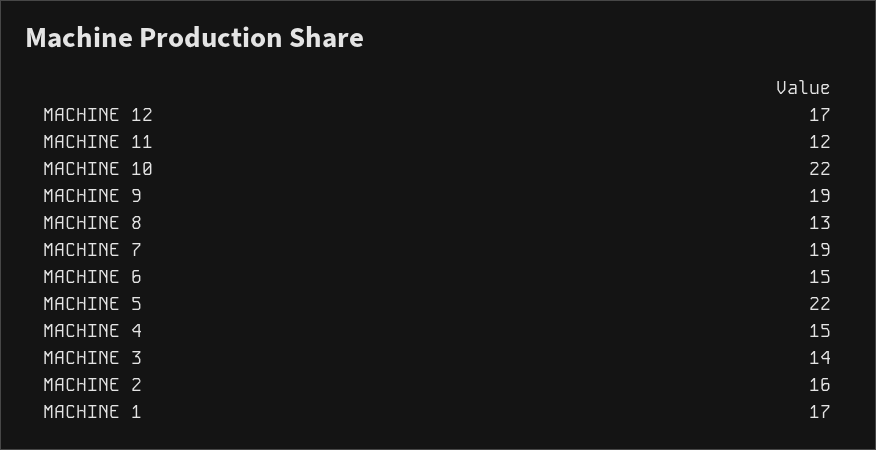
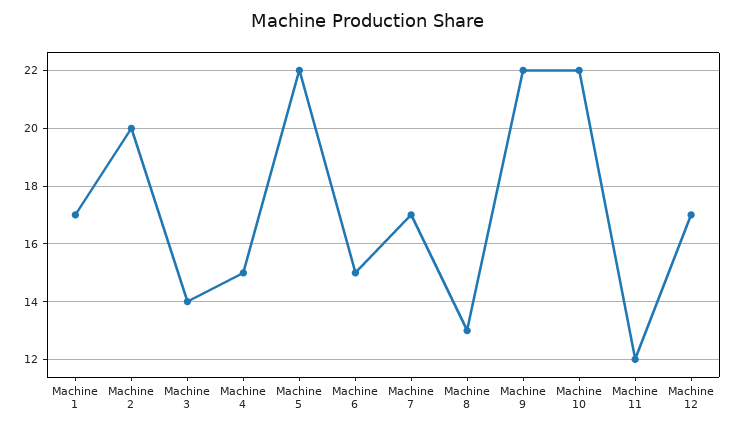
MACHINE 9: 19 -> 22
MACHINE 7: 19 -> 17
MACHINE 2: 16 -> 20

